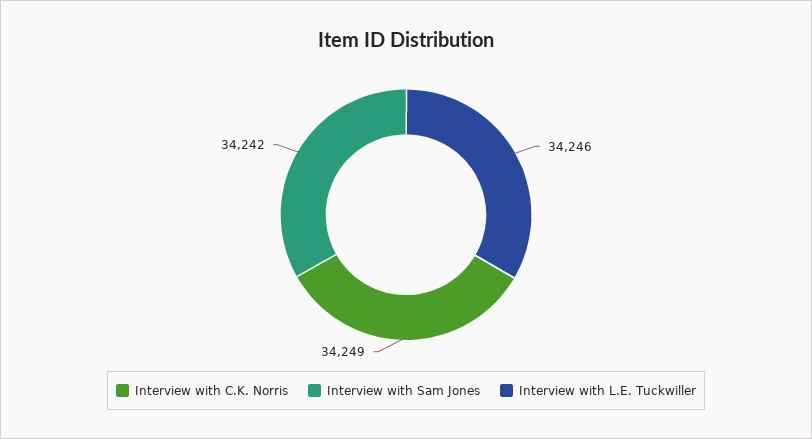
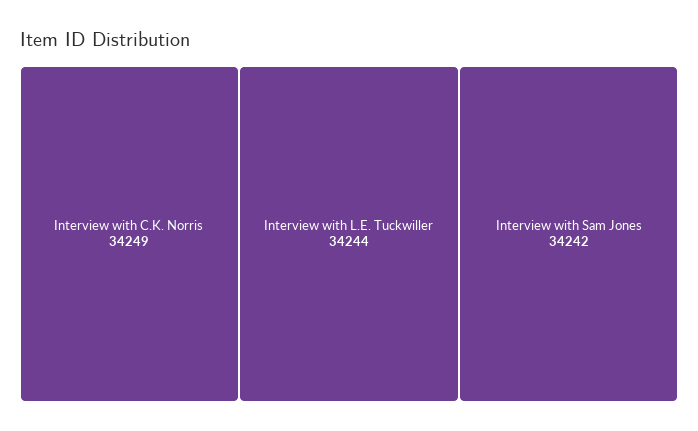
Interview with L.E. Tuckwiller: 34246 -> 34244

